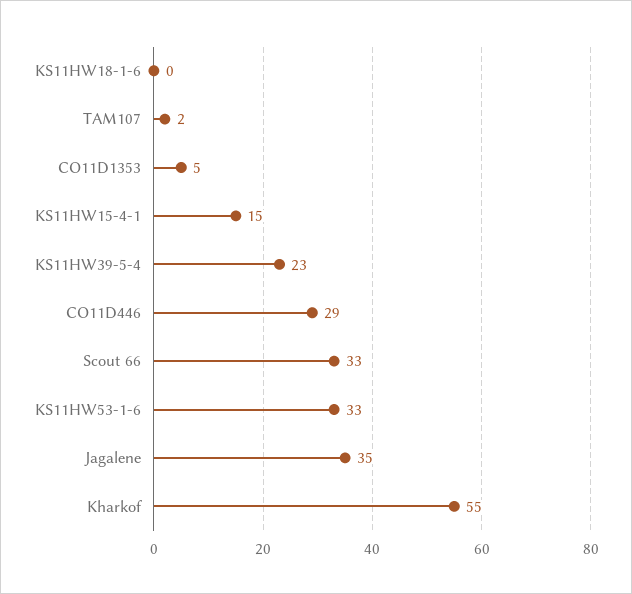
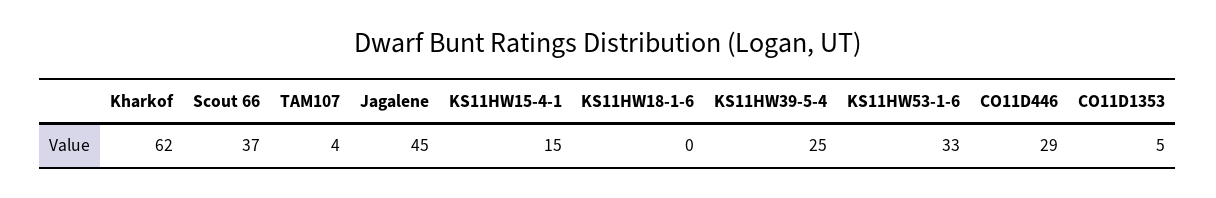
TAM107: 2 -> 4
KS11HW39-5-4: 23 -> 25
Scout 66: 33 -> 37
Jagalene: 35 -> 45
Kharkof: 55 -> 62

